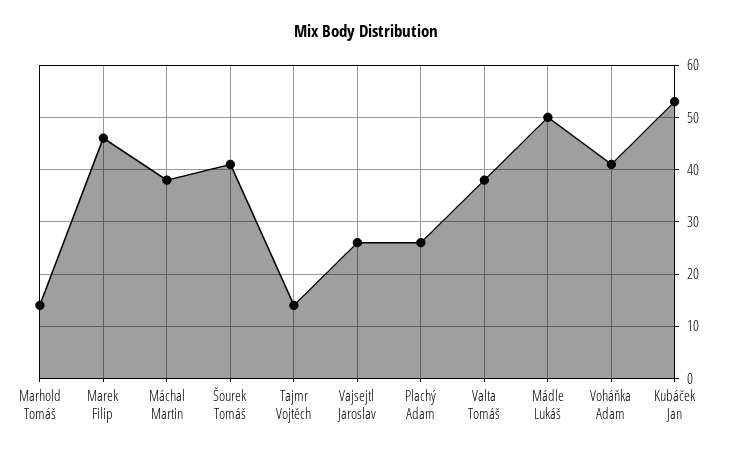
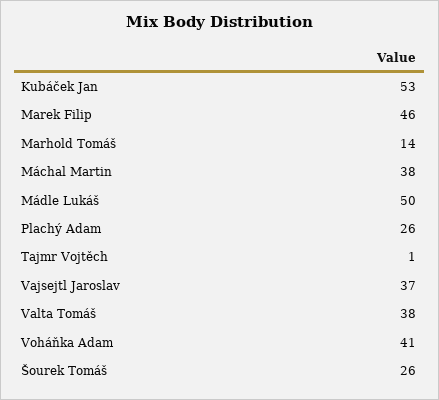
Šourek Tomáš: 40 -> 26
Tajmr Vojtěch: 15 -> 1
Vajsejtl Jaroslav: 25 -> 37

